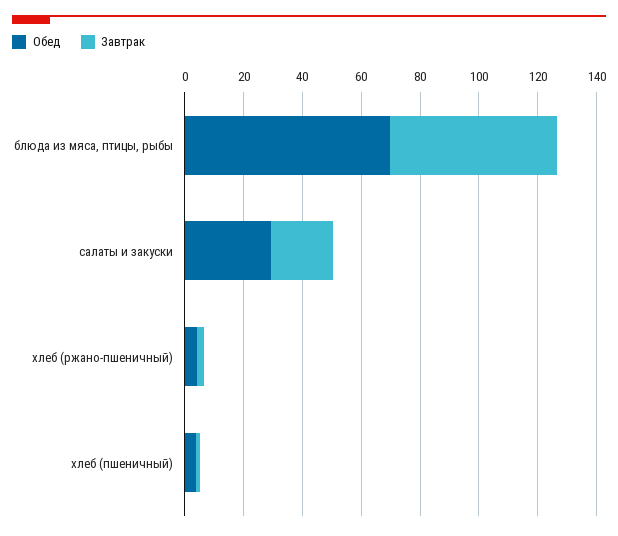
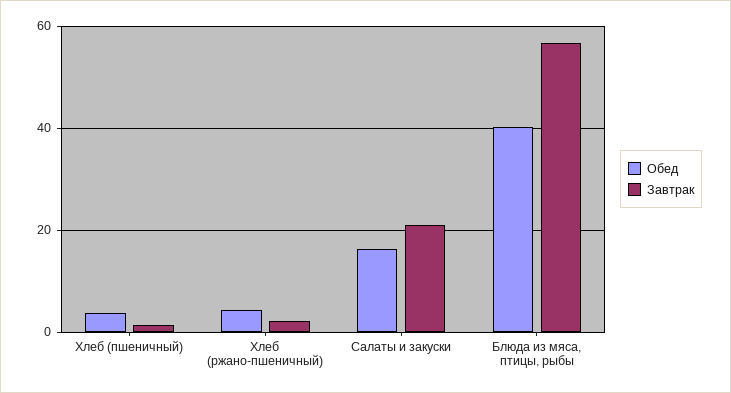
Обед, блюда из мяса, птицы, рыбы: 70 -> 40
Обед, салаты и закуски: 30 -> 16

